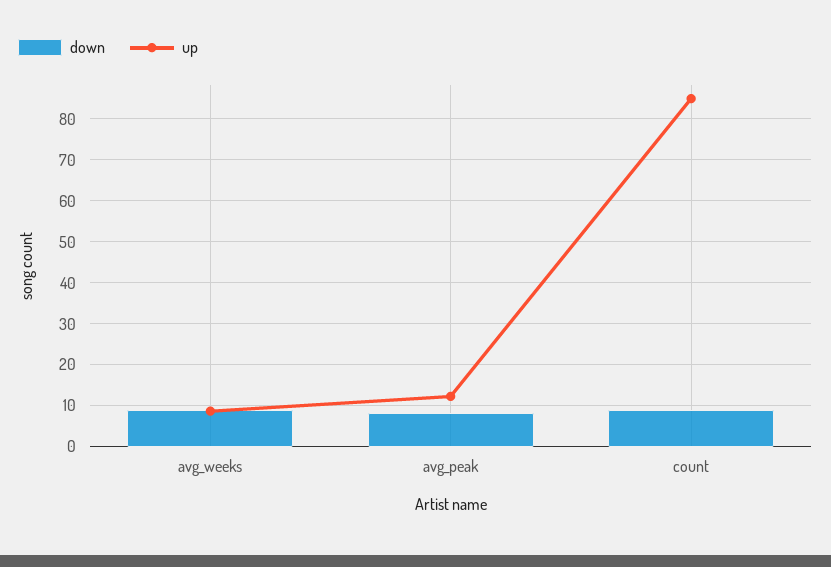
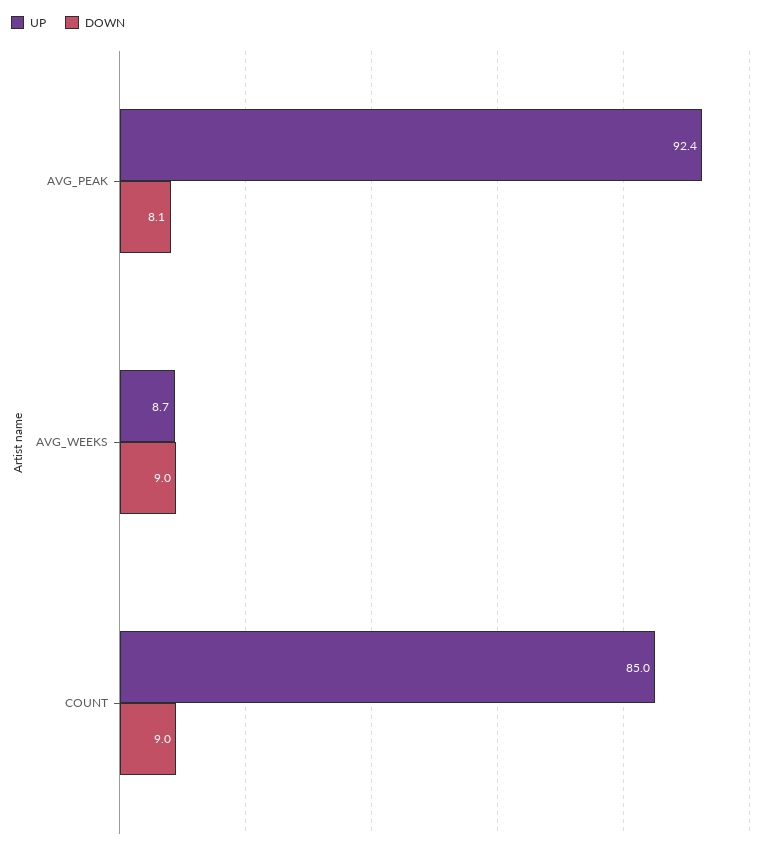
up, avg_peak: 12 -> 92.4

